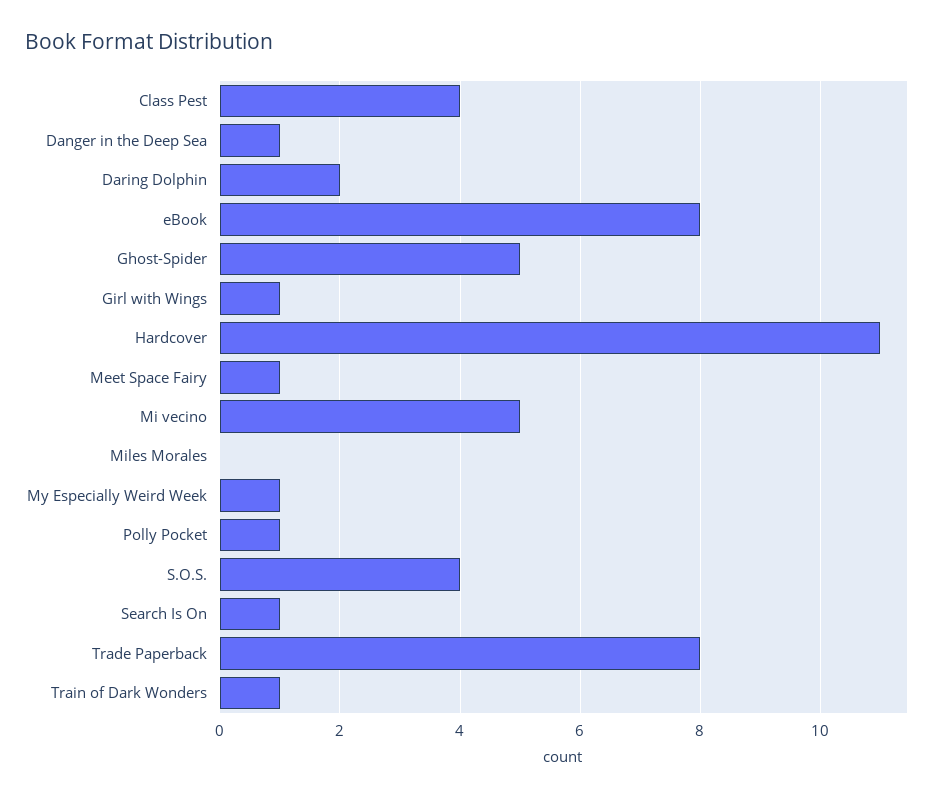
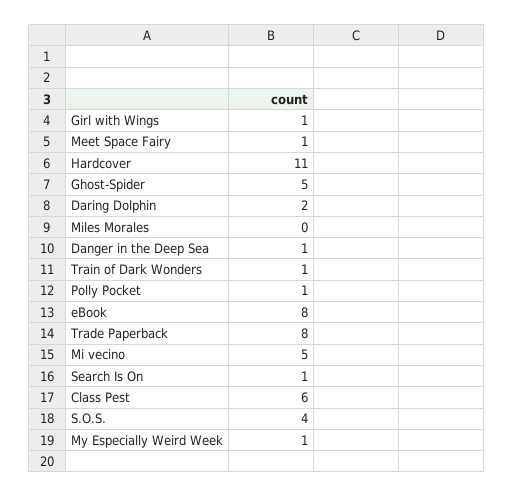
Class Pest: 4 -> 6

